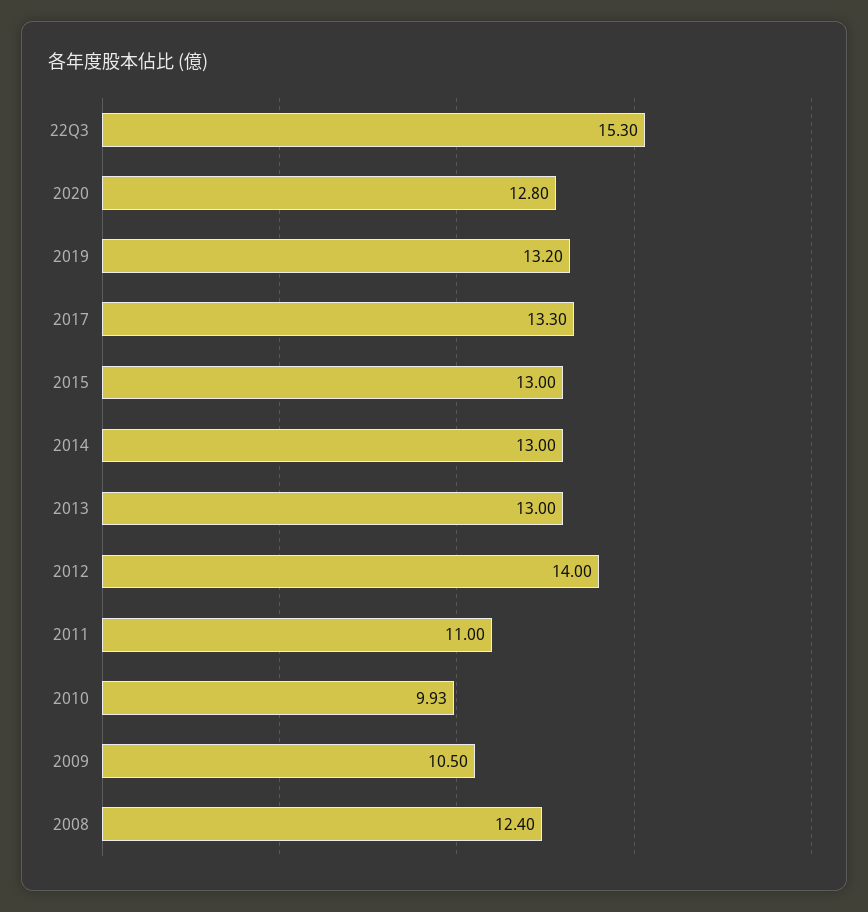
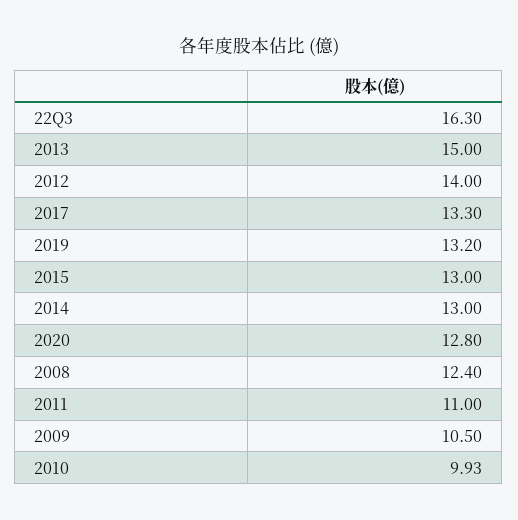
22Q3: 15.3 -> 16.3
2013: 13 -> 15

